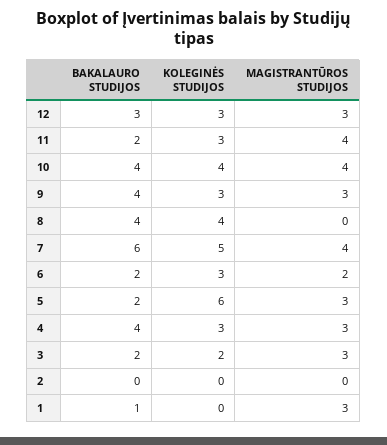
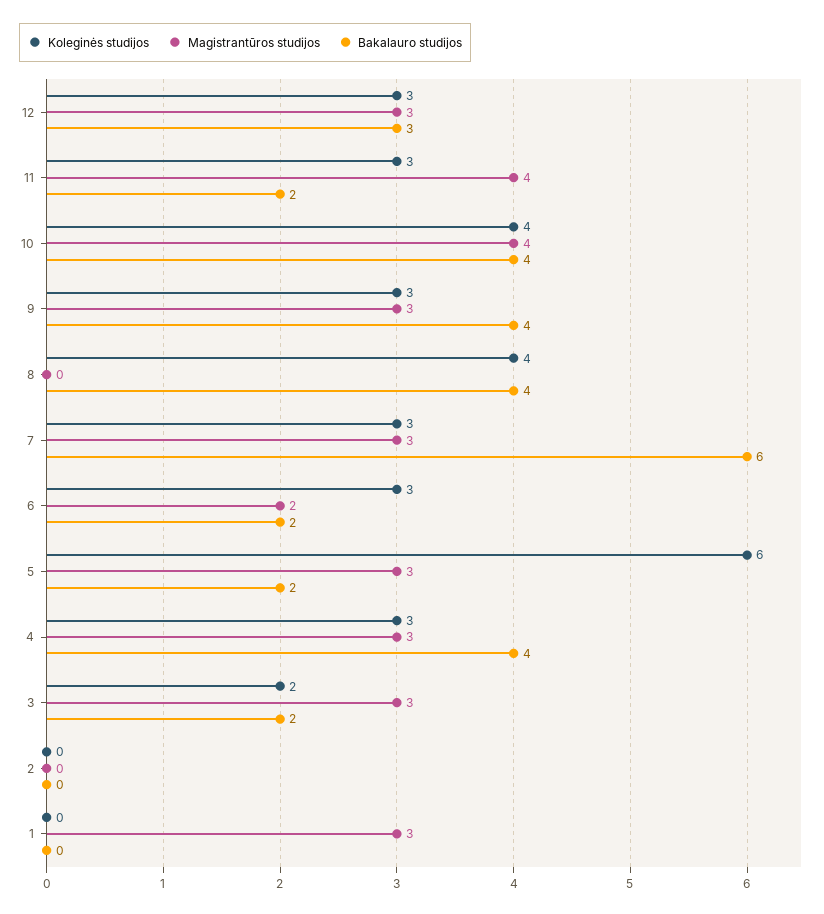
KOLEGINĖS STUDIJOS, 7: 5 -> 3
MAGISTRANTŪROS STUDIJOS, 7: 4 -> 3
BAKALAURO STUDIJOS, 1: 1 -> 0

